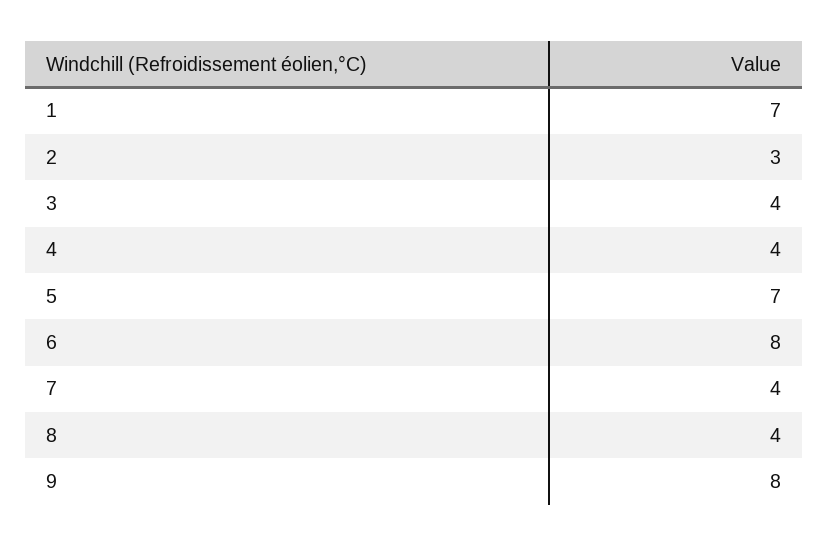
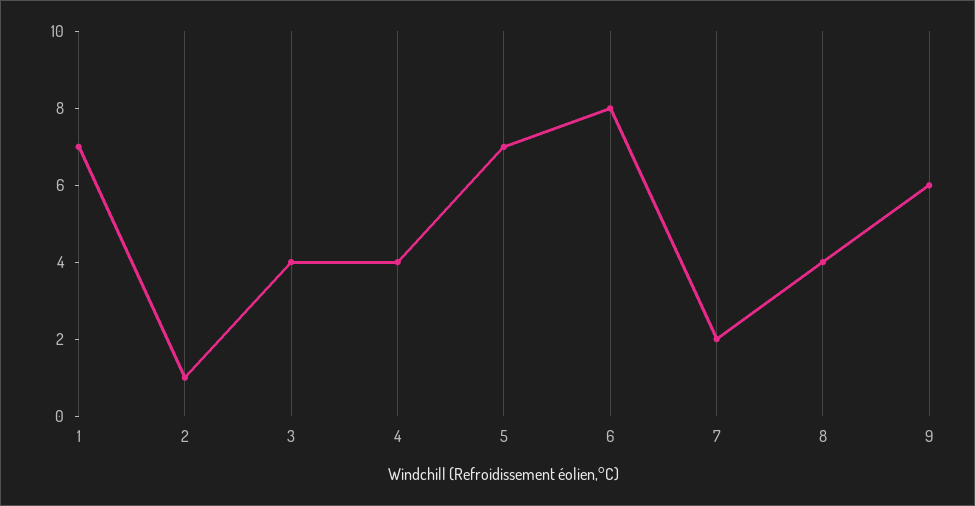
2: 3 -> 1
7: 4 -> 2
9: 8 -> 6

